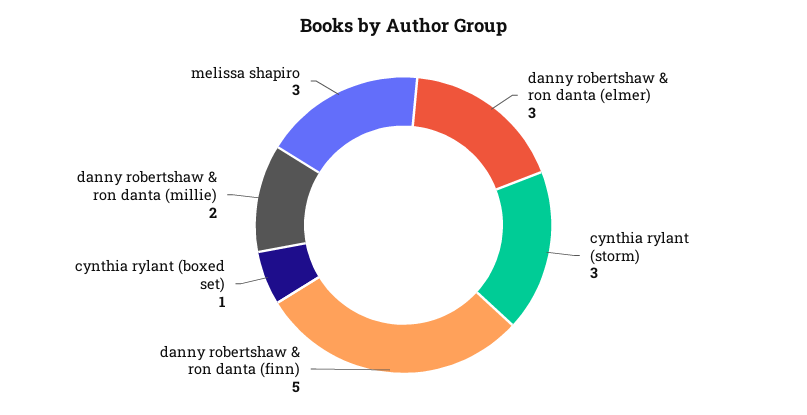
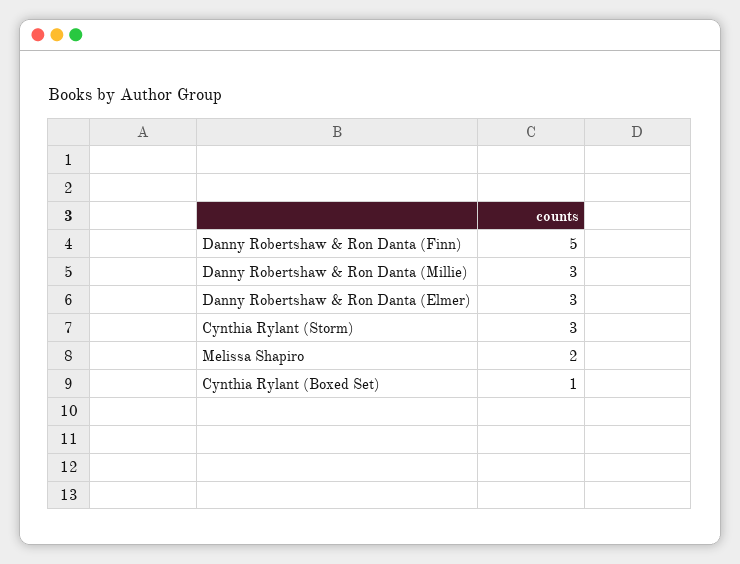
danny robertshaw & ron danta (millie): 2 -> 3
melissa shapiro: 3 -> 2

